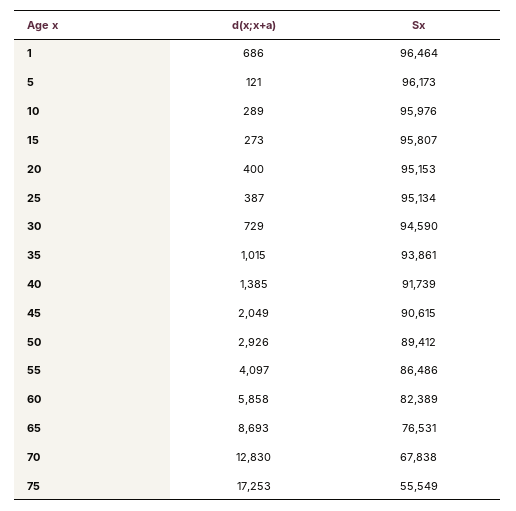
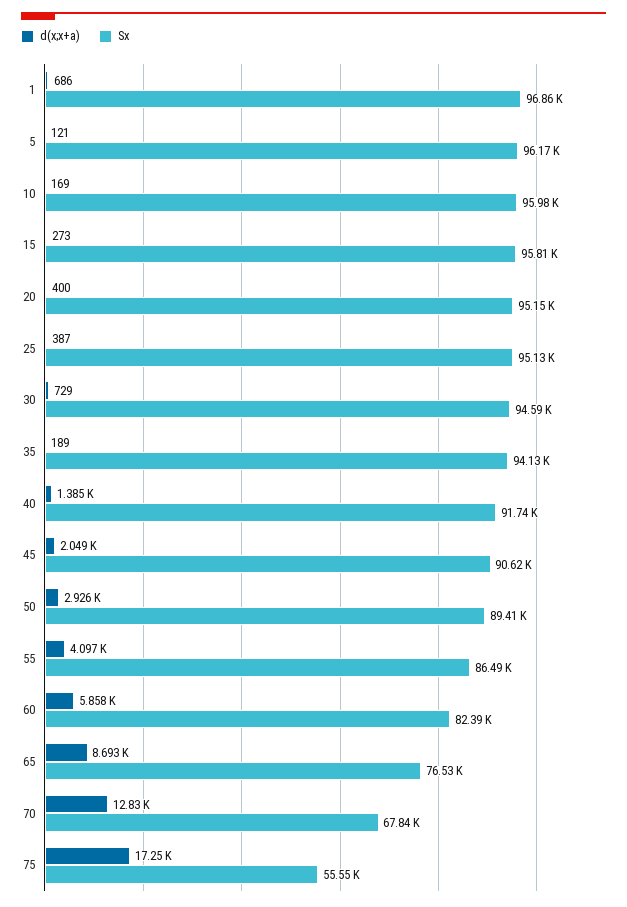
Sx, 1: 96464 -> 96860
d(x;x+a), 10: 289 -> 169
d(x;x+a), 35: 1015 -> 189
Sx, 35: 93861 -> 94130

